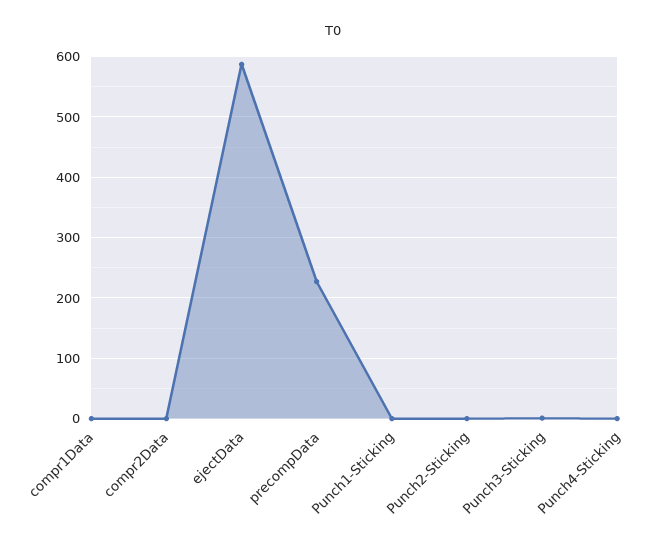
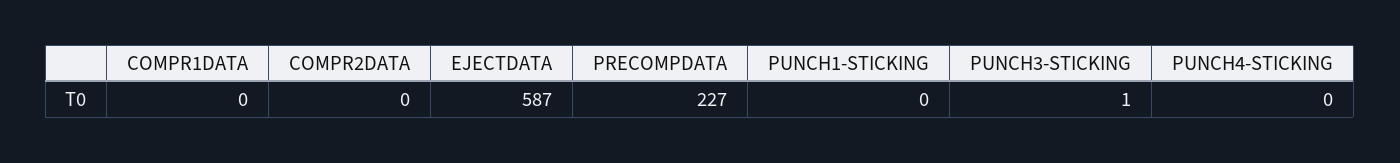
Punch2-Sticking: 0 -> none

